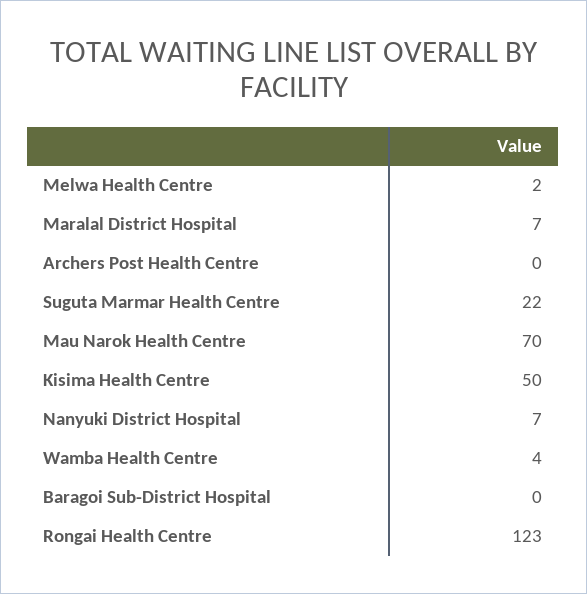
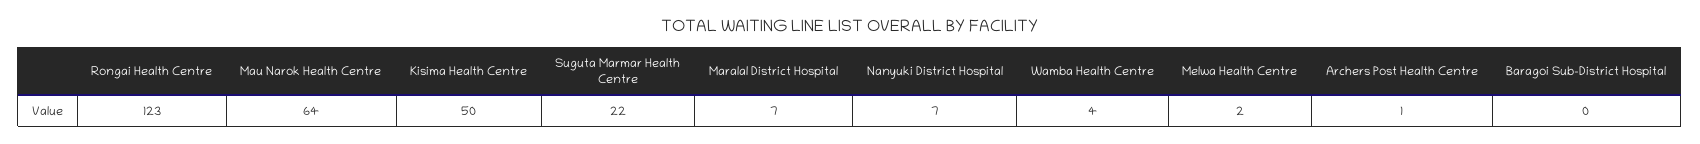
Archers Post Health Centre: 0 -> 1
Mau Narok Health Centre: 70 -> 64

